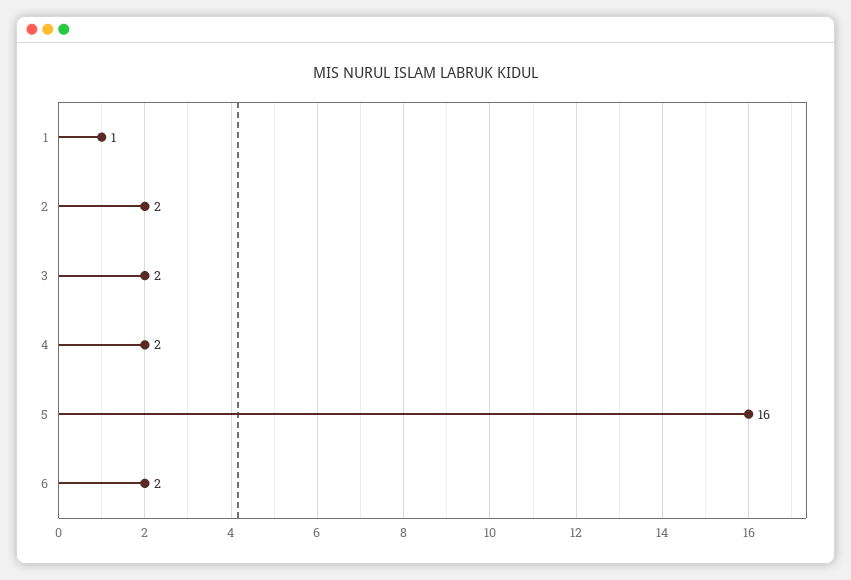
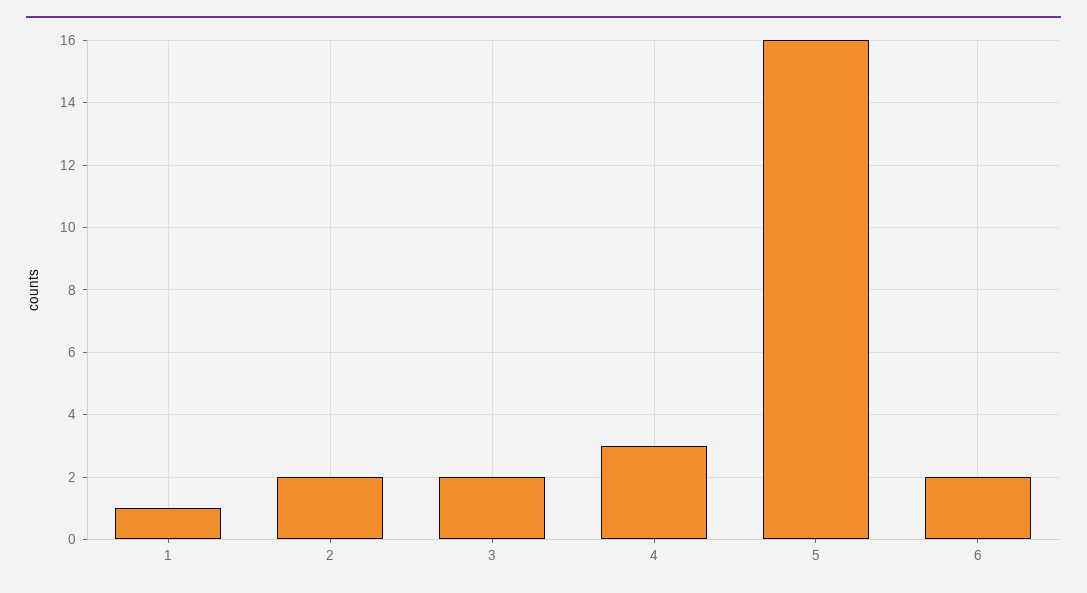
4: 2 -> 3

